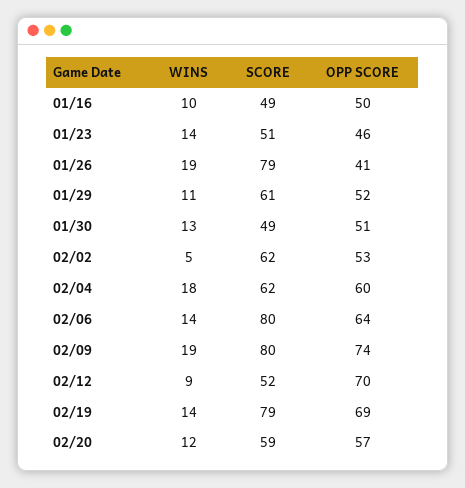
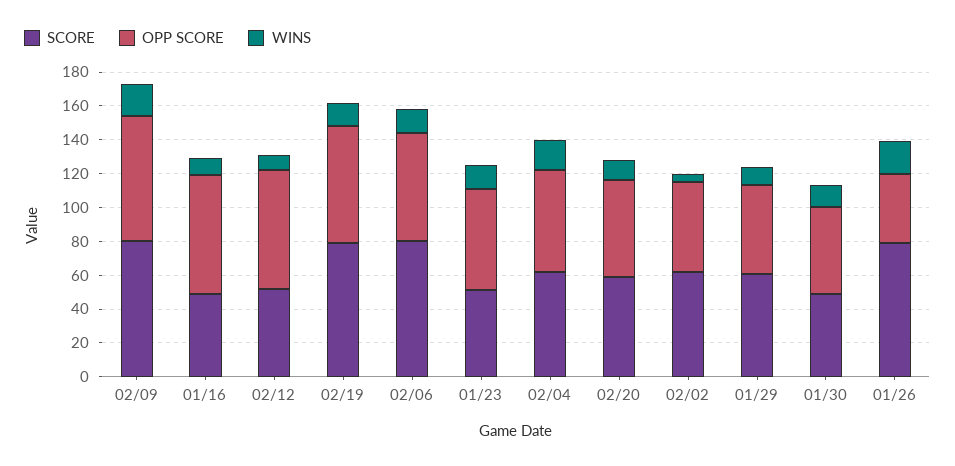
OPP SCORE, 01/16: 50 -> 70
OPP SCORE, 01/23: 46 -> 60

